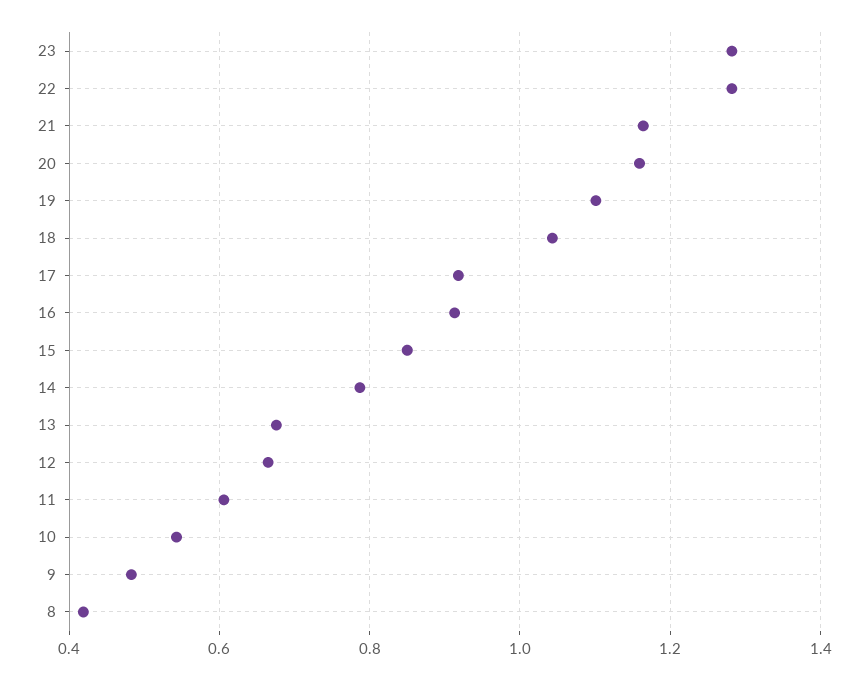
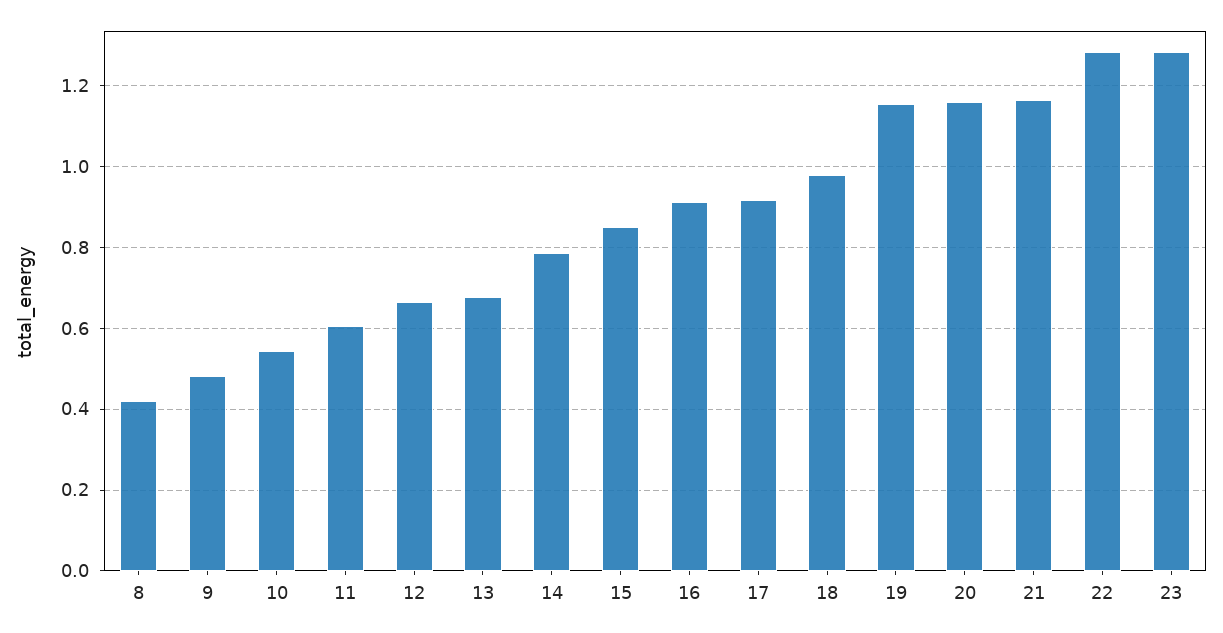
19: 1.1 -> 1.16
18: 1.04 -> 0.98

